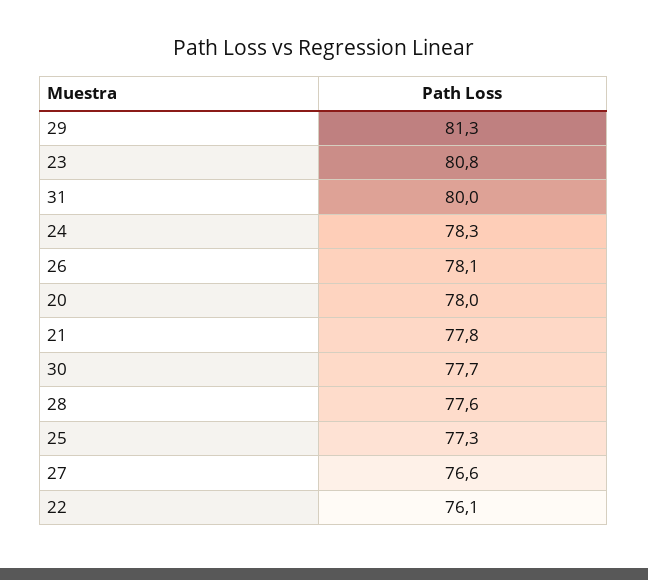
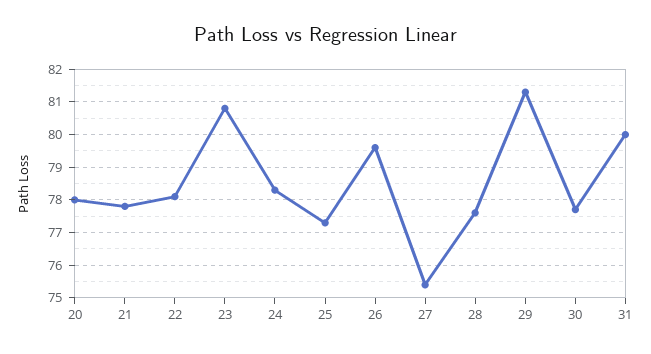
26: 78.1 -> 79.5
27: 76.6 -> 75.5
22: 76.1 -> 78

